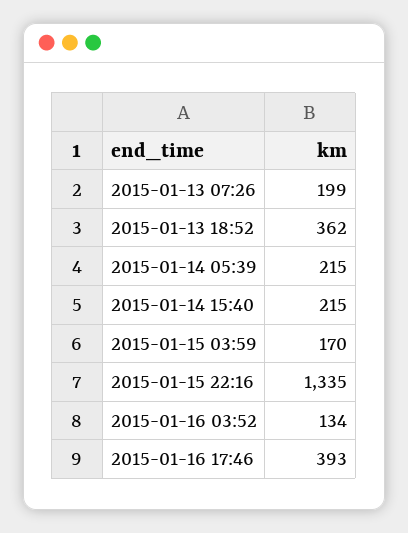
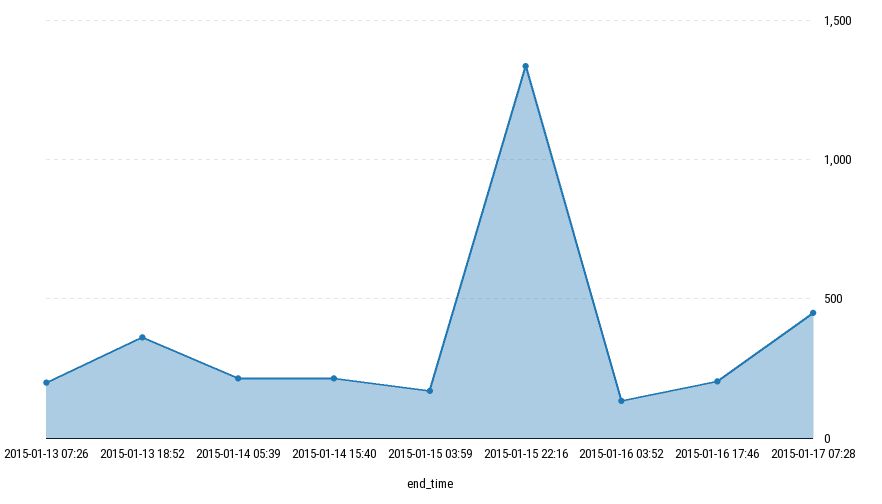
2015-01-16 17:46: 393 -> 200
2015-01-17 07:28: none -> 450

